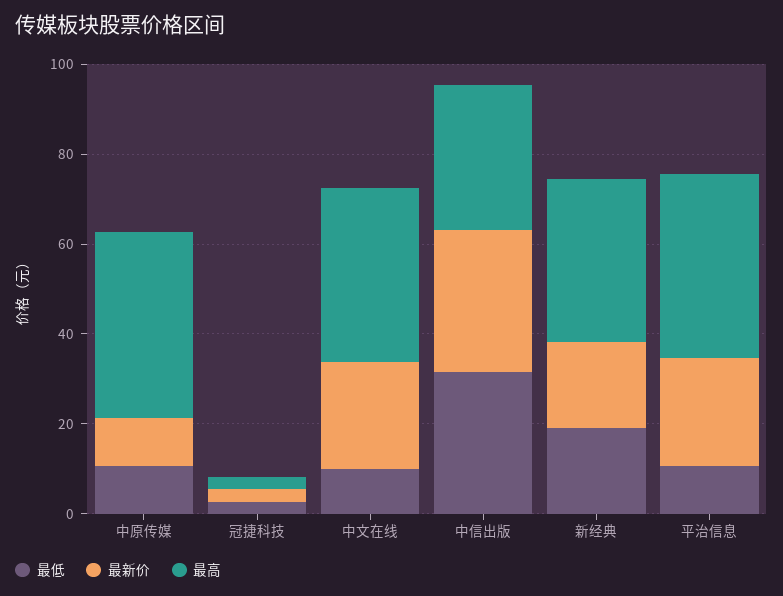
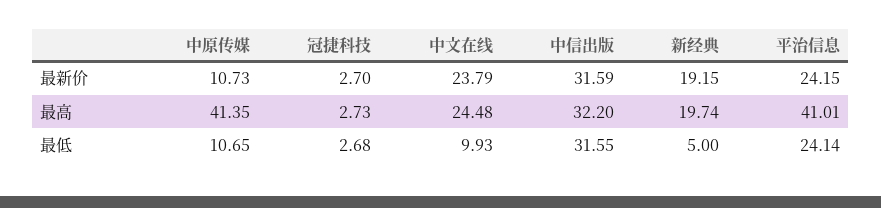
最高, 中文在线: 40 -> 24.48
最低, 新经典: 20 -> 5
最高, 新经典: 35 -> 19.74
最低, 平治信息: 10 -> 24.14

